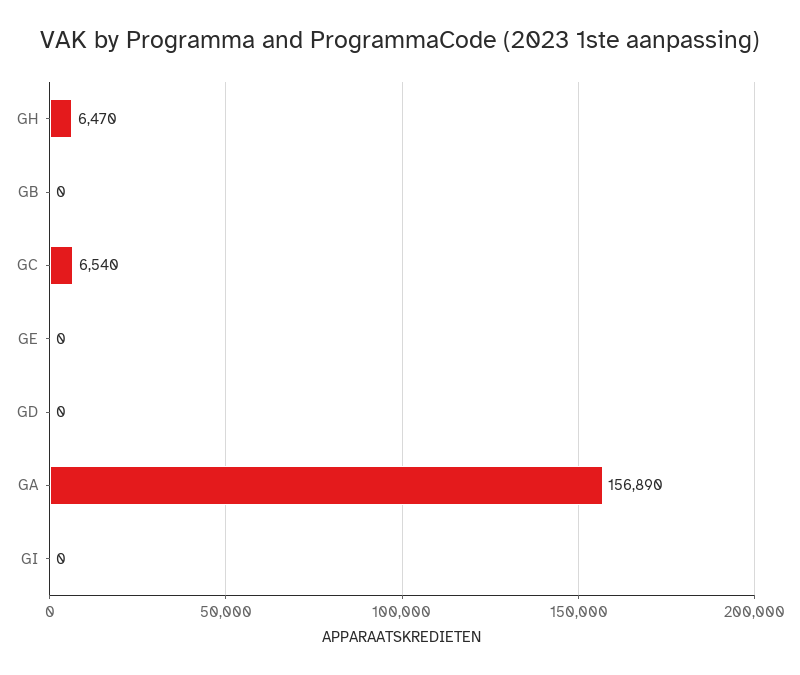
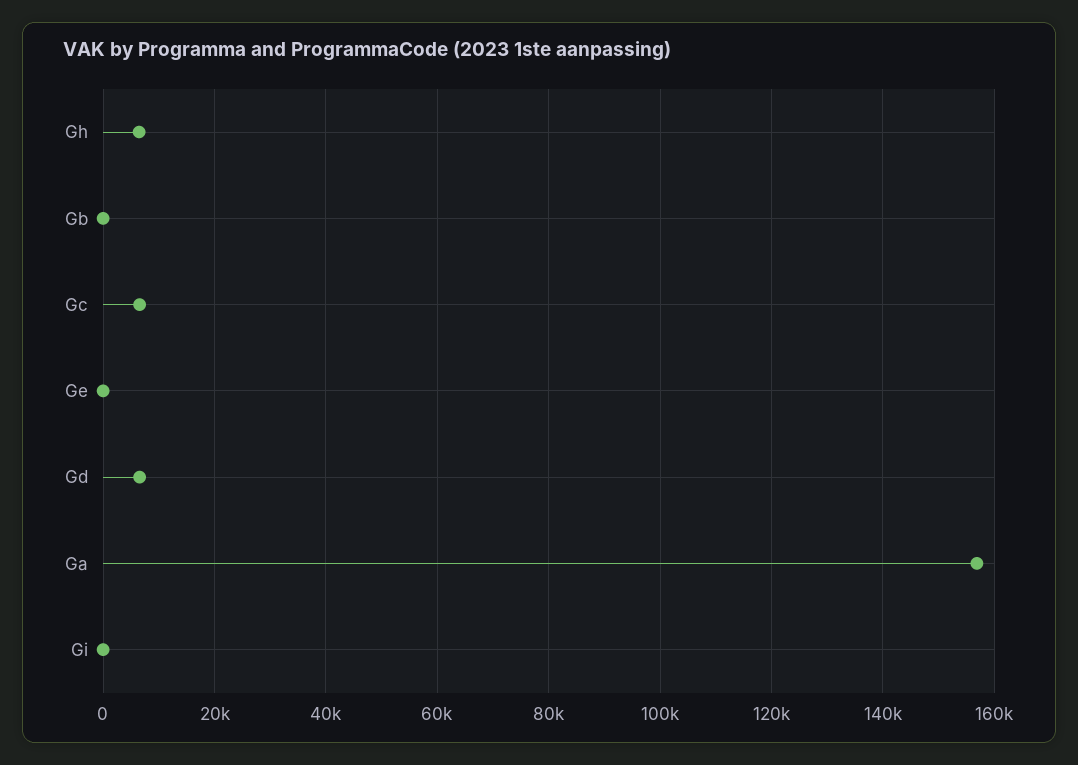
GD: 0 -> 6000

